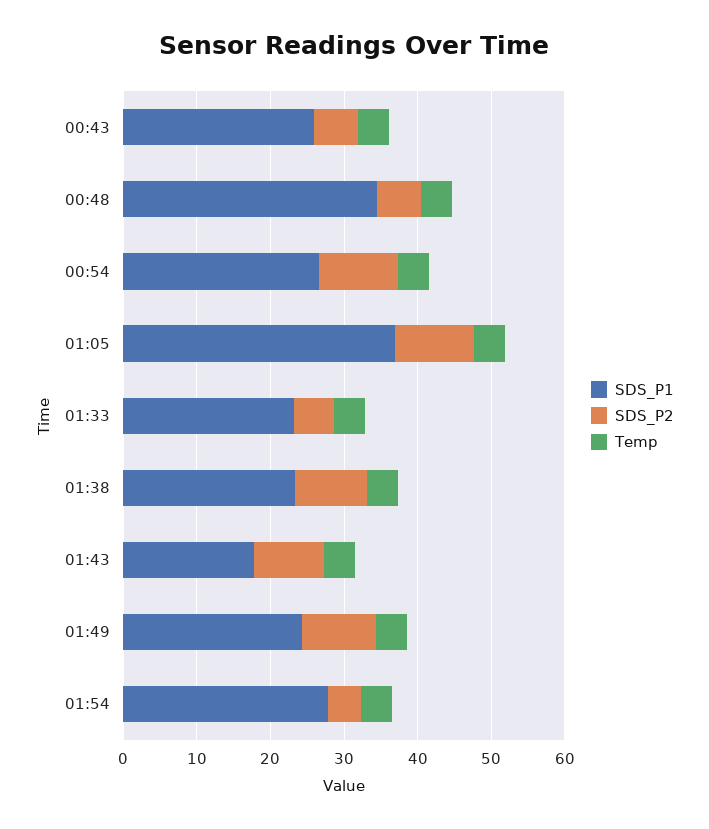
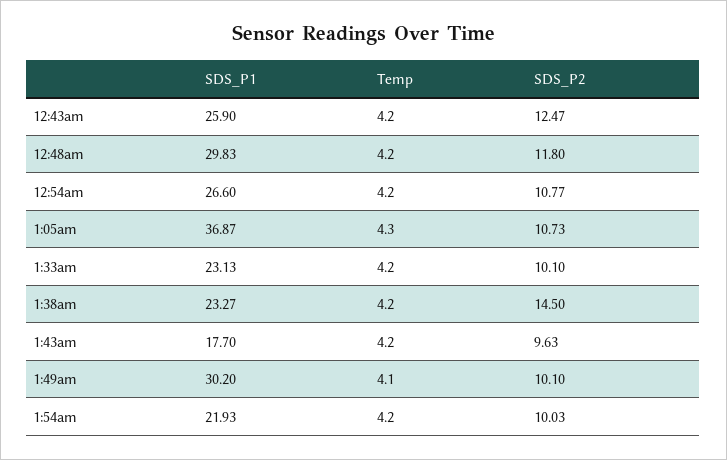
SDS_P2, 00:43: 6 -> 12.47
SDS_P1, 00:48: 34 -> 29.83
SDS_P2, 00:48: 6 -> 11.8
SDS_P2, 01:33: 6 -> 10.1
SDS_P2, 01:38: 10 -> 14.5
SDS_P1, 01:49: 24 -> 30.2
SDS_P1, 01:54: 28 -> 21.93
SDS_P2, 01:54: 4 -> 10.03

